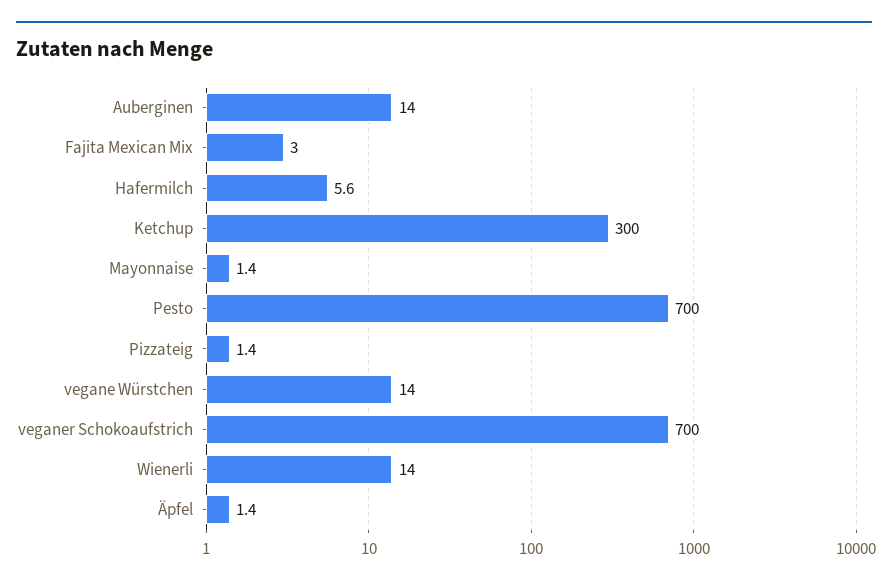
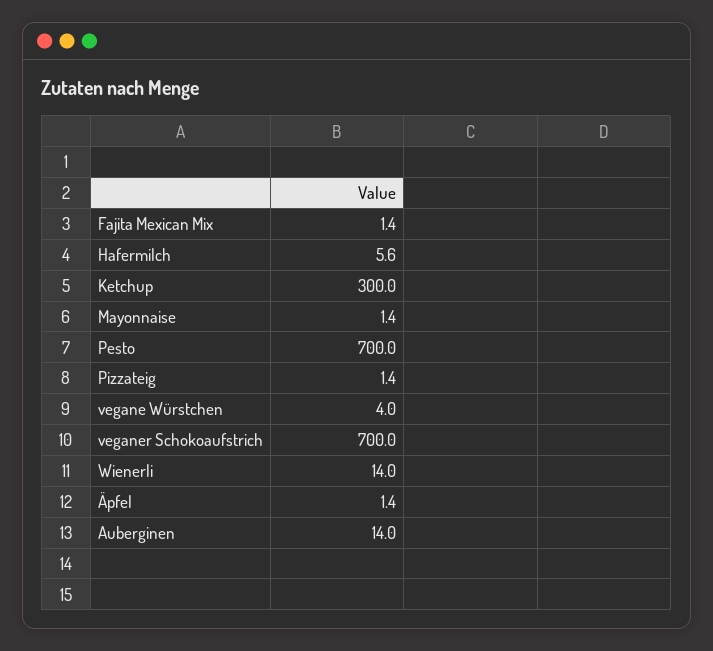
Fajita Mexican Mix: 3 -> 1.4
vegane Würstchen: 14 -> 4

